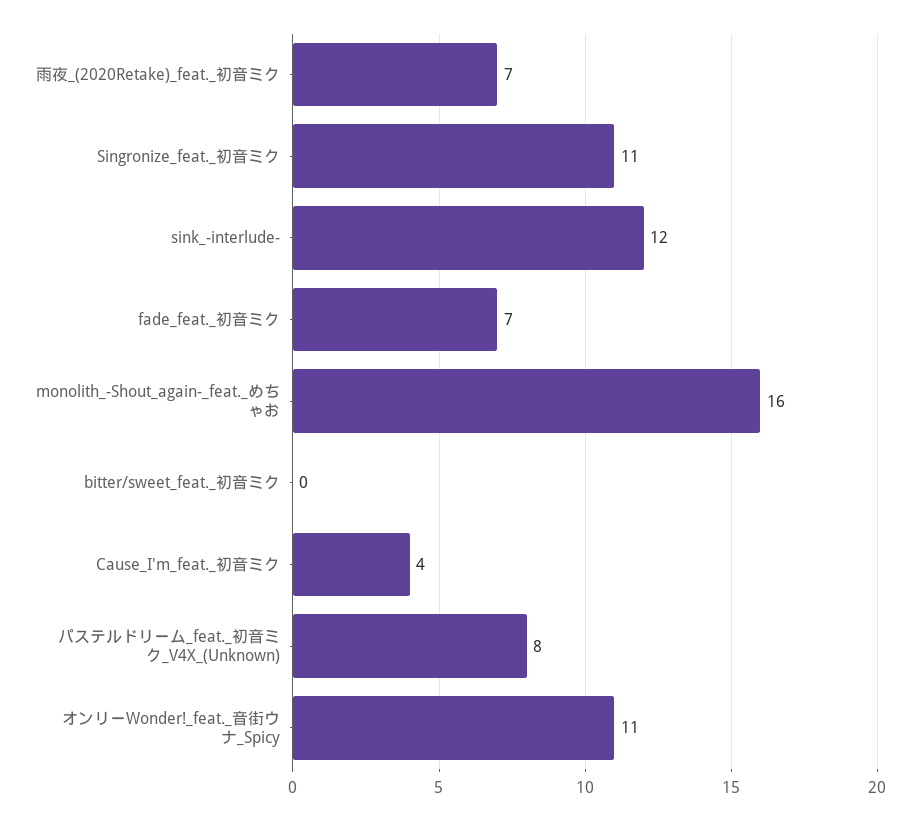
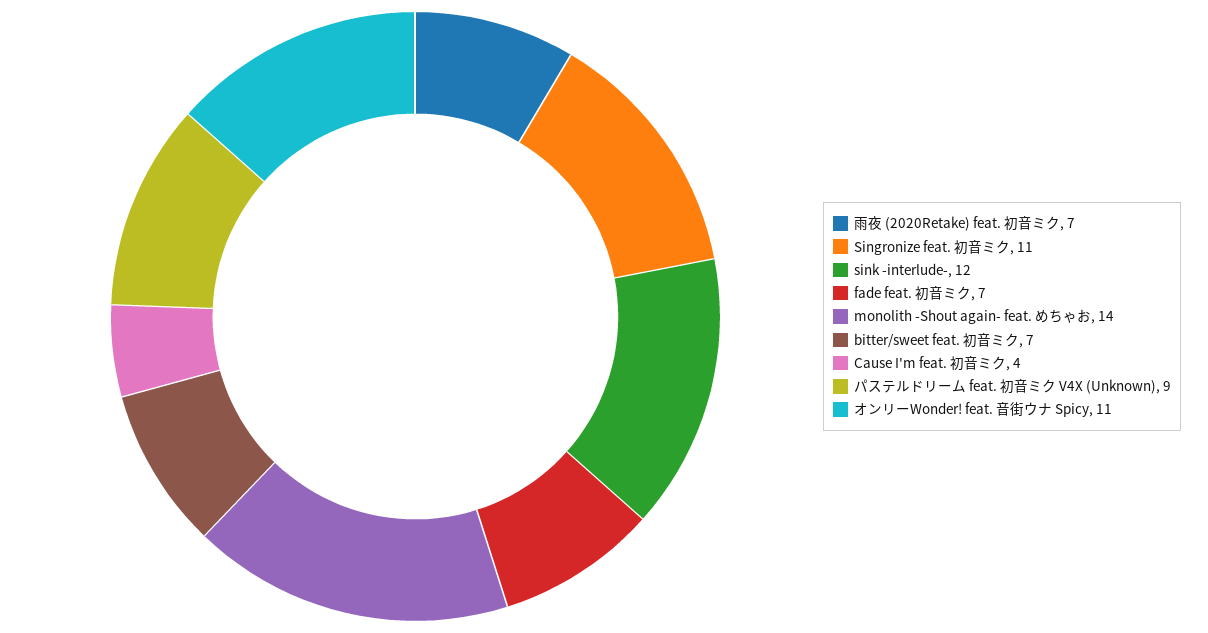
monolith_-Shout_again-_feat._めちゃお: 16 -> 14
bitter/sweet_feat._初音ミク: 0 -> 7
パステルドリーム_feat._初音ミク_V4X_(Unknown): 8 -> 9

